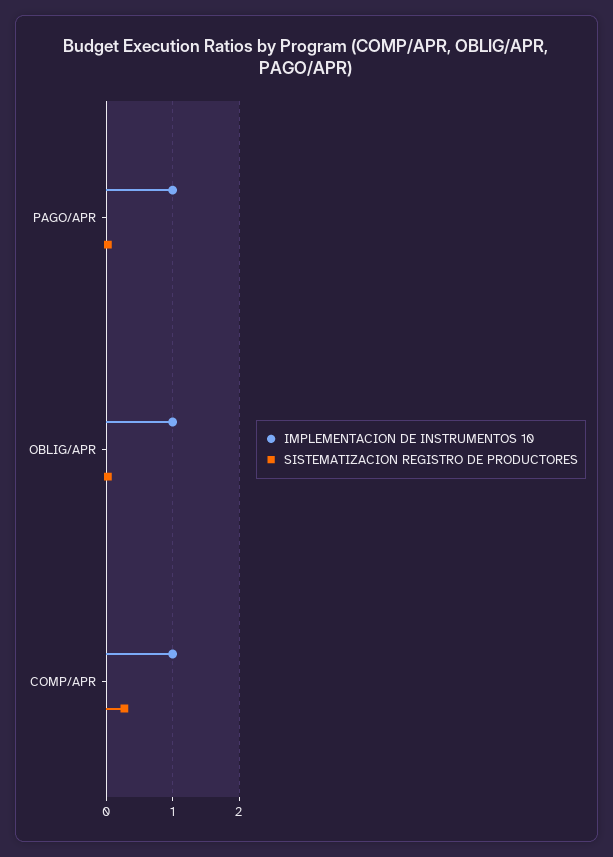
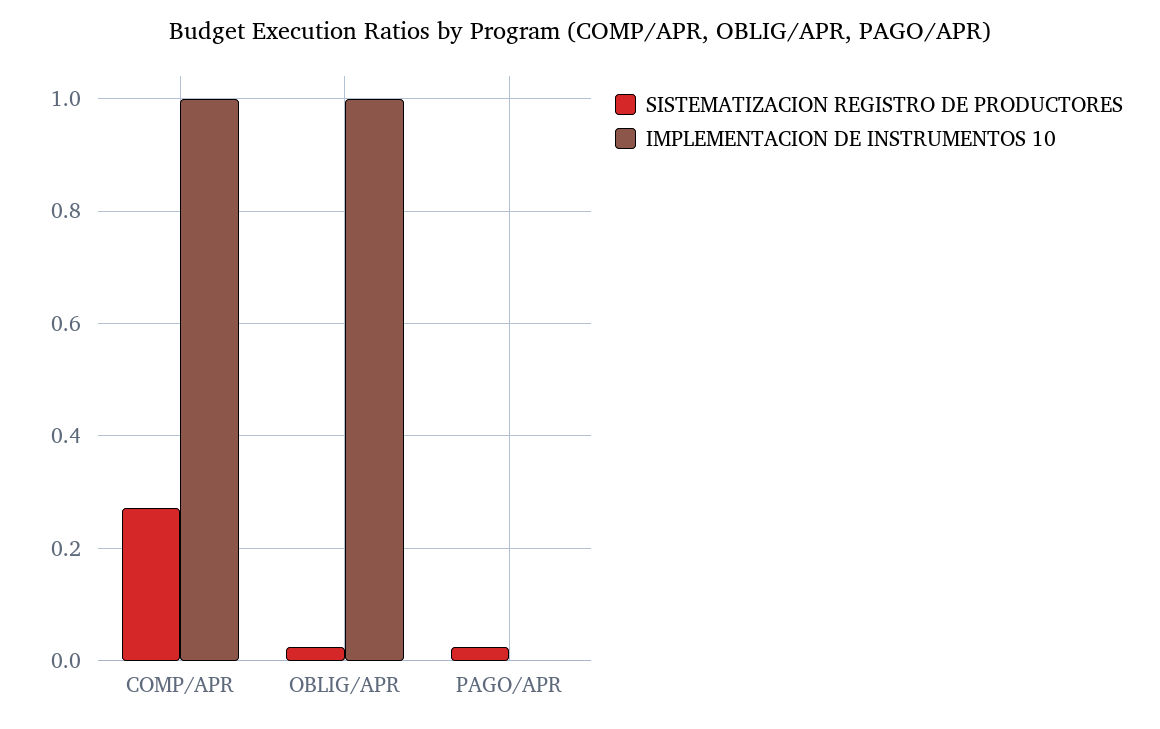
IMPLEMENTACION DE INSTRUMENTOS 10, PAGO/APR: 1 -> 0

